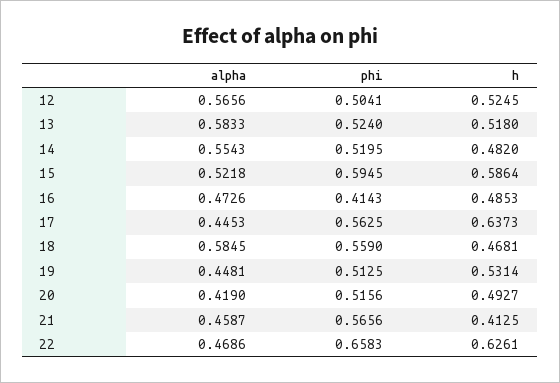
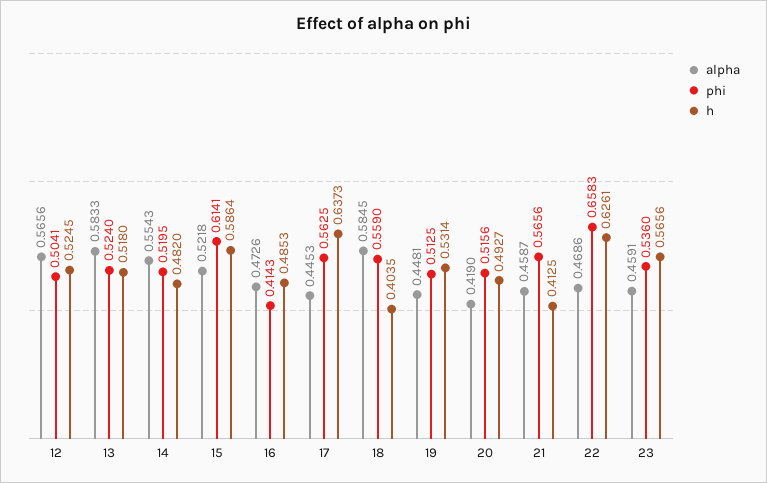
phi, 15: 0.5945 -> 0.6141
h, 18: 0.4681 -> 0.4035
alpha, 23: none -> 0.4591
phi, 23: none -> 0.536
h, 23: none -> 0.5656

